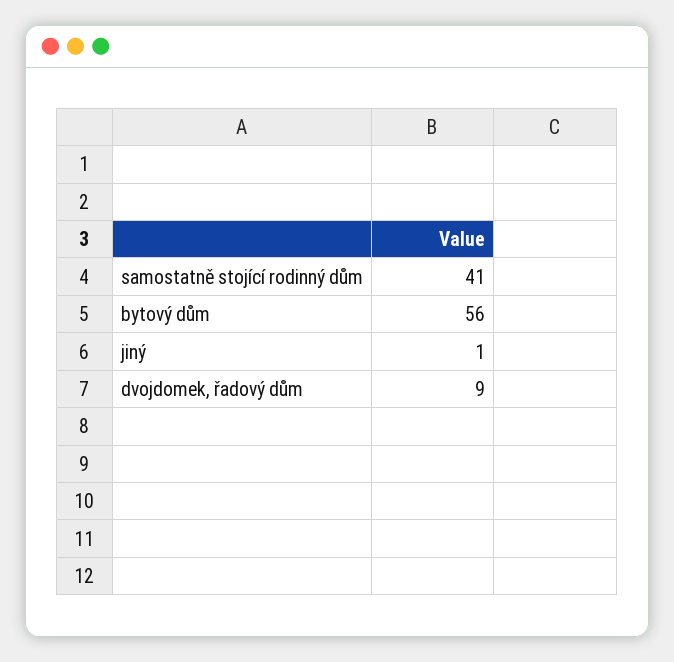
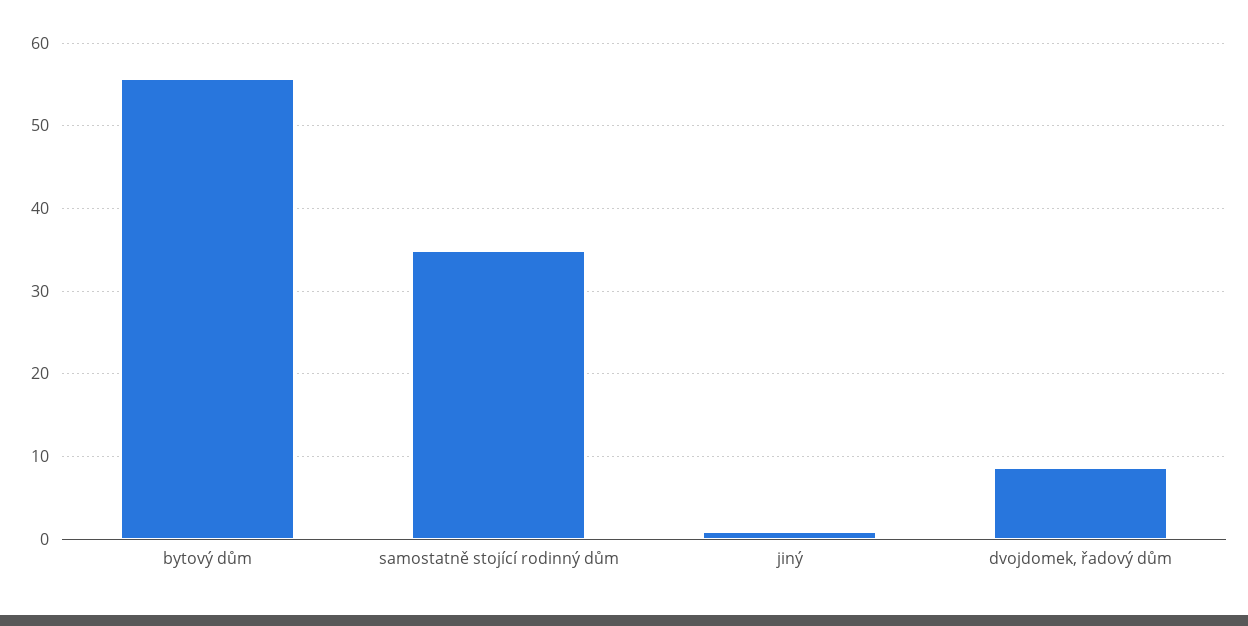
samostatně stojící rodinný dům: 41 -> 35

